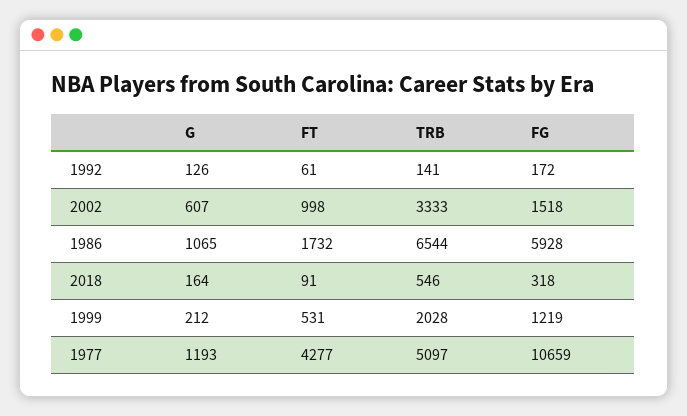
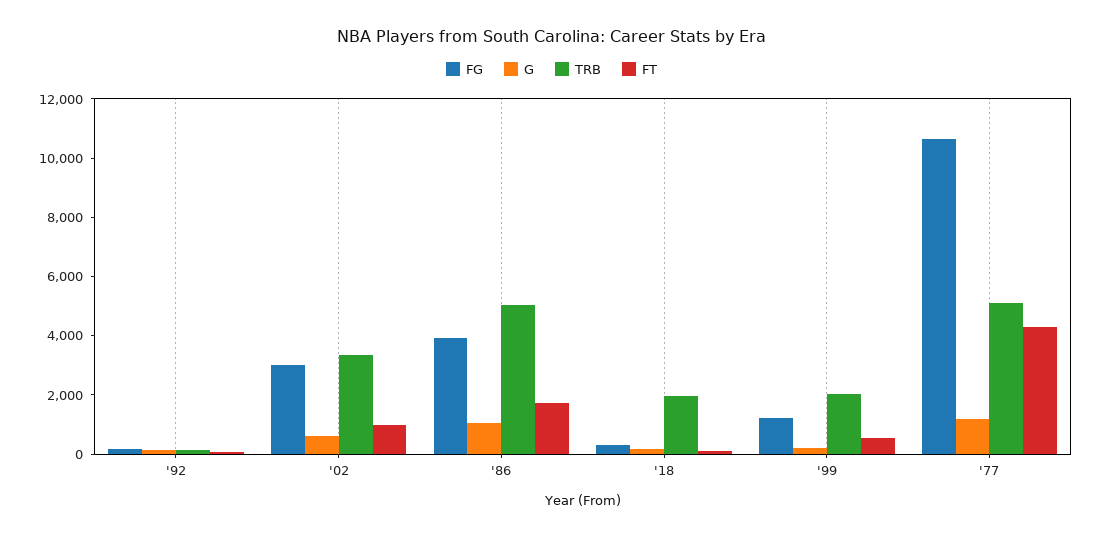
FG, 2002: 1518 -> 3000
TRB, 1986: 6544 -> 5000
FG, 1986: 5928 -> 4000
TRB, 2018: 546 -> 2000

